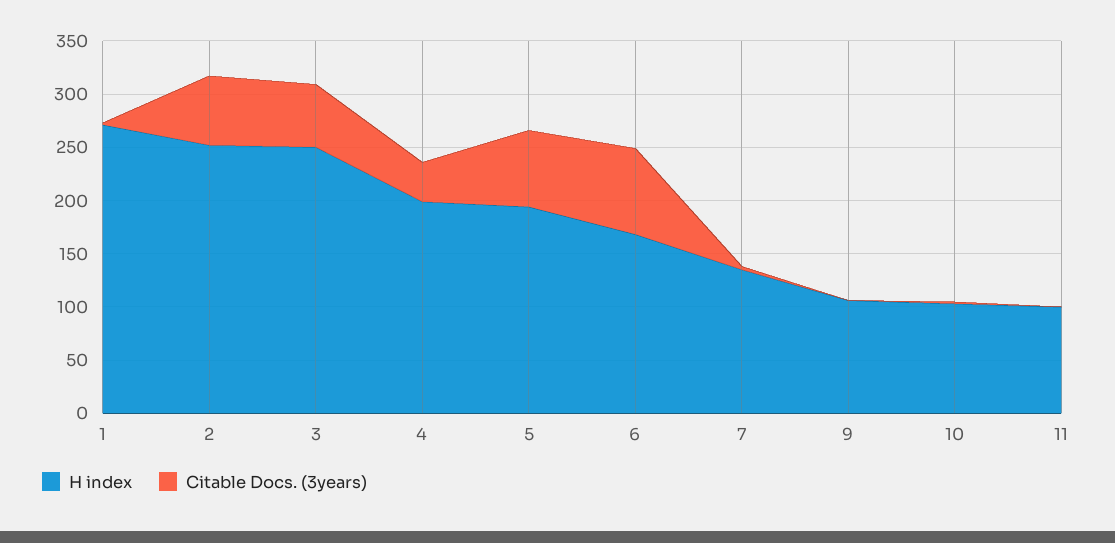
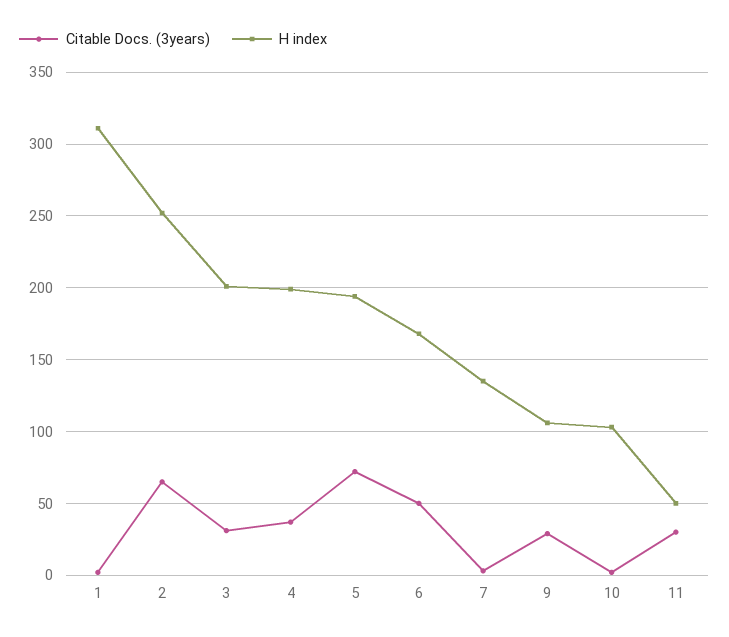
H index, 1: 270 -> 310
H index, 3: 250 -> 200
Citable Docs. (3years), 3: 60 -> 30
Citable Docs. (3years), 6: 80 -> 50
Citable Docs. (3years), 9: 0 -> 30
H index, 11: 100 -> 50
Citable Docs. (3years), 11: 0 -> 30

